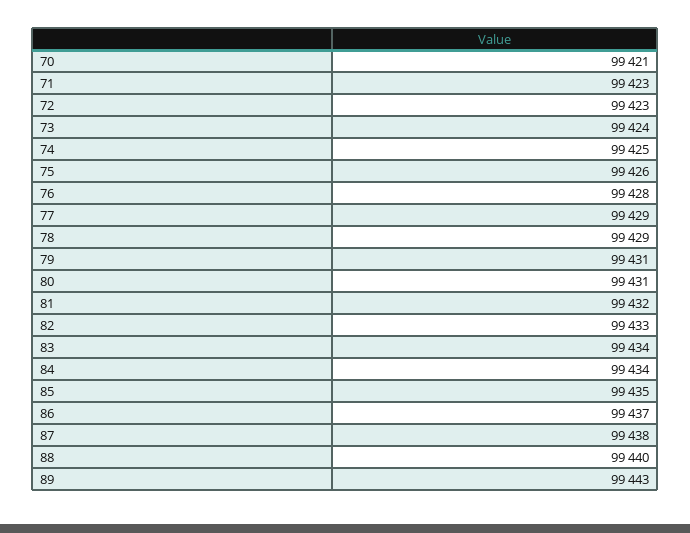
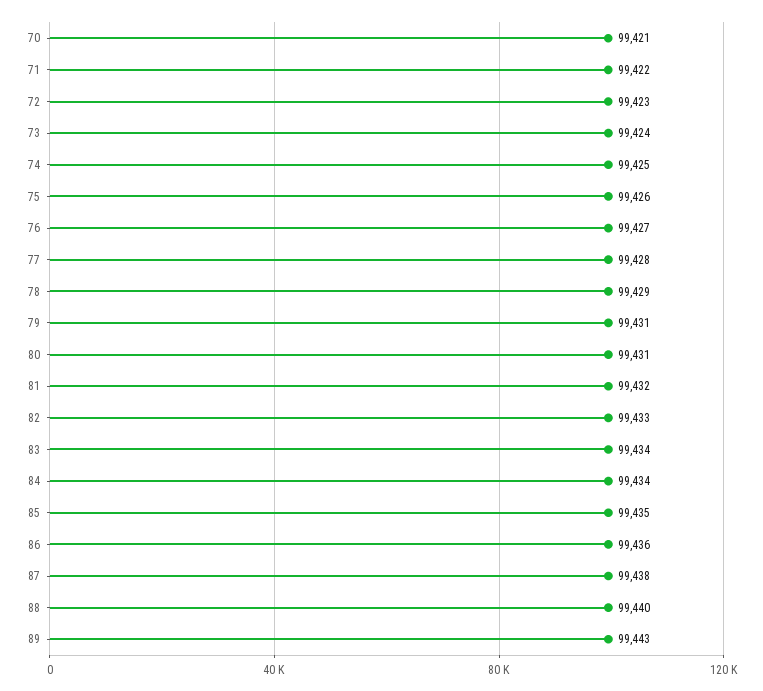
71: 99423 -> 99422
76: 99428 -> 99427
77: 99429 -> 99428
86: 99437 -> 99436

